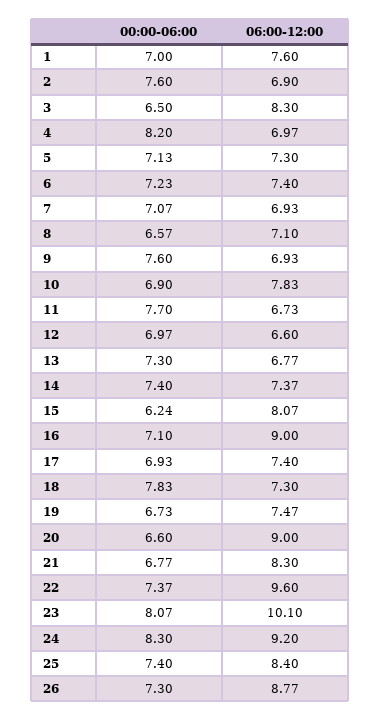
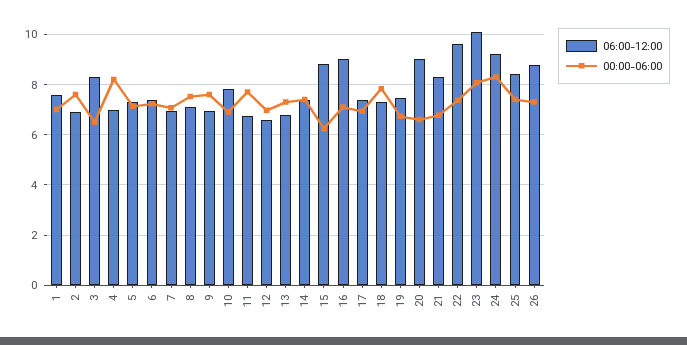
00:00-06:00, 8: 6.57 -> 7.5
06:00-12:00, 15: 8.07 -> 8.75

